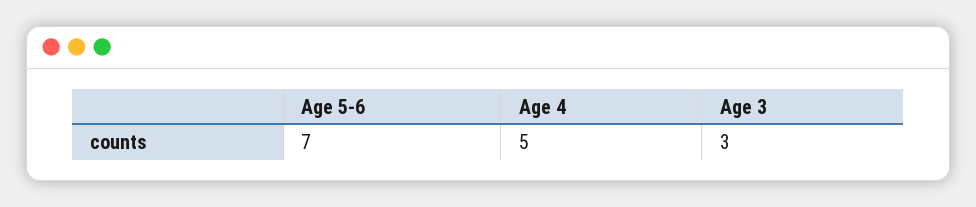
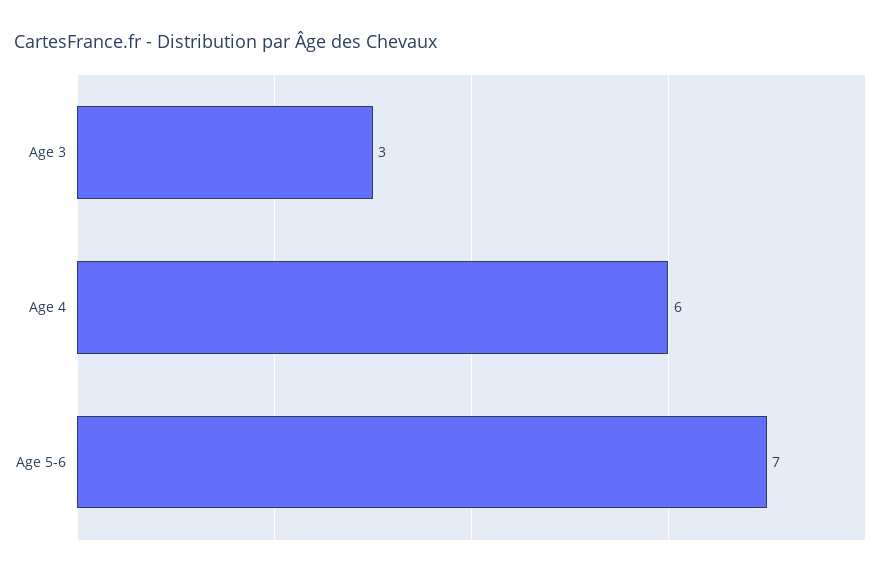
Age 4: 5 -> 6

